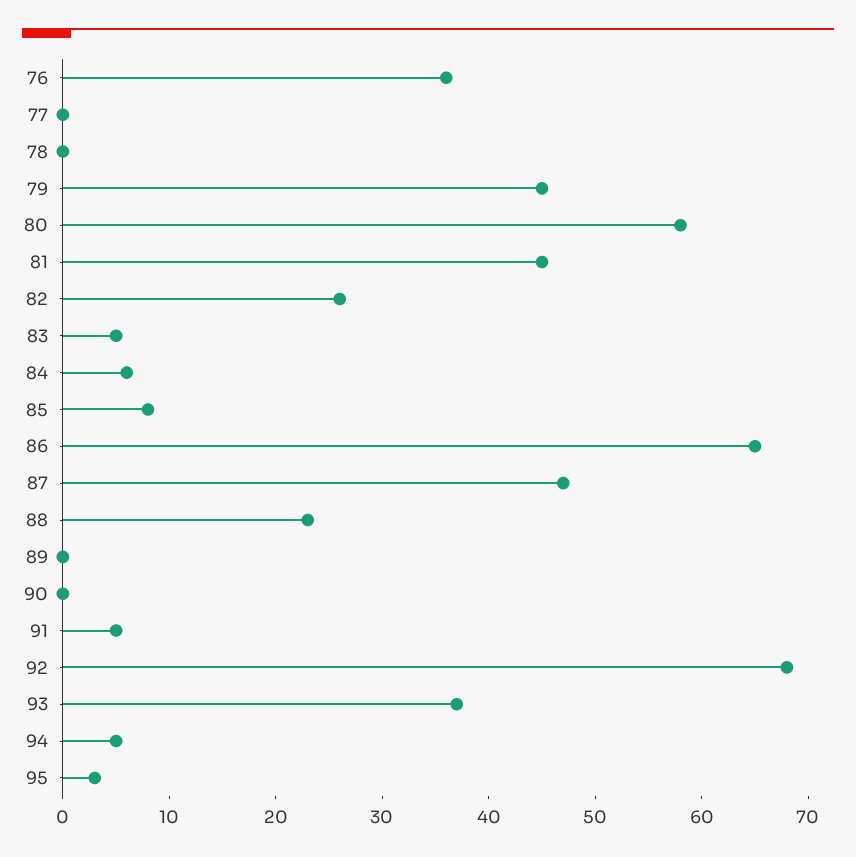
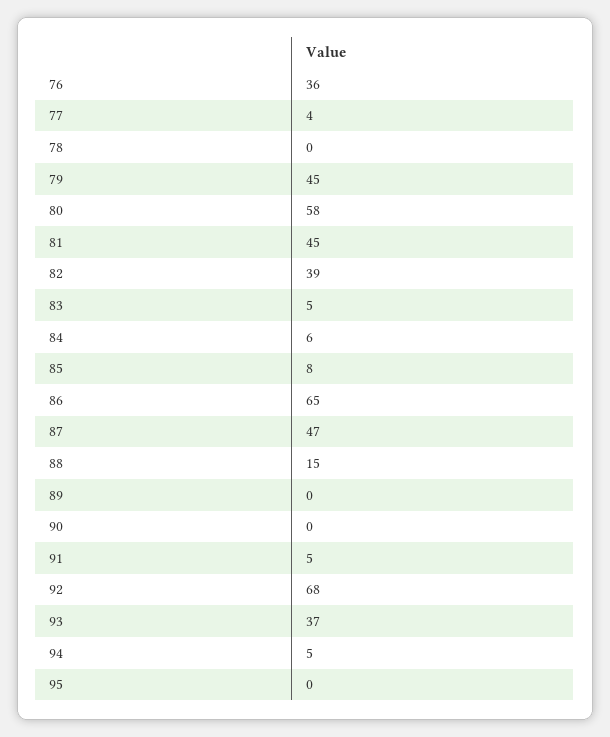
77: 0 -> 4
82: 26 -> 39
88: 23 -> 15
95: 3 -> 0

